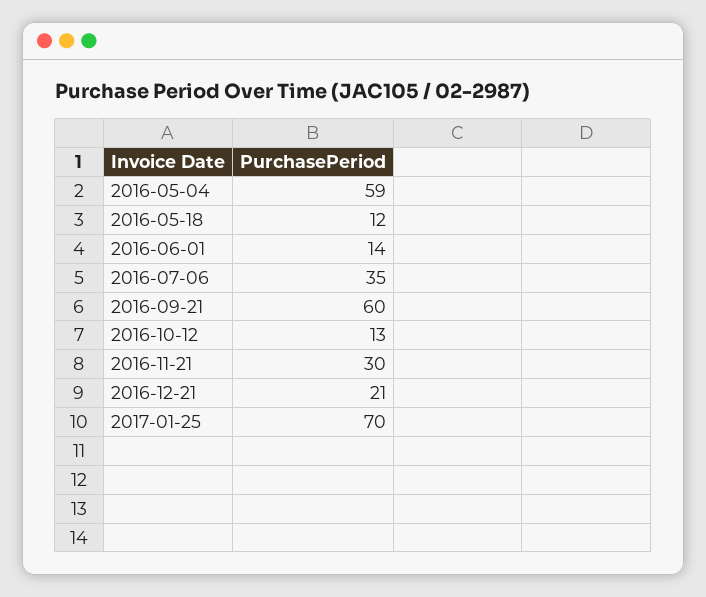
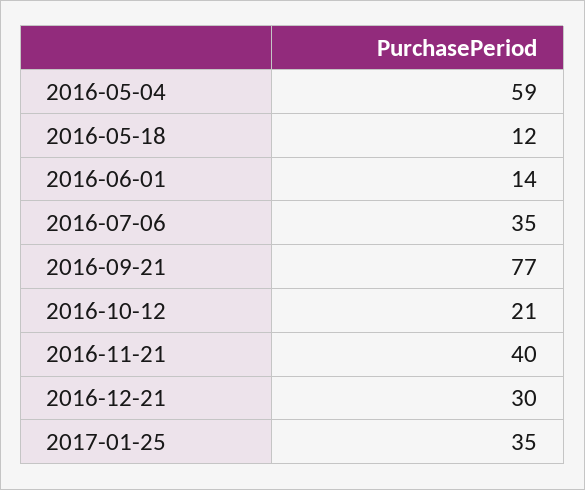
2016-09-21: 60 -> 77
2016-10-12: 13 -> 21
2016-11-21: 30 -> 40
2016-12-21: 21 -> 30
2017-01-25: 70 -> 35

